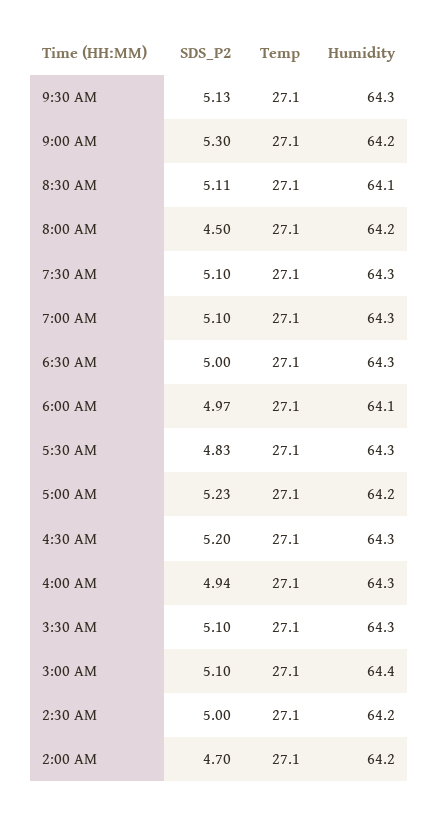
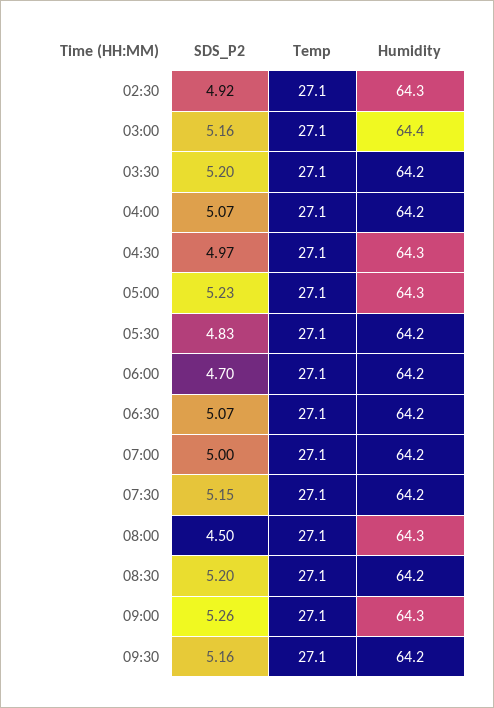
SDS_P2, 9:30 AM: 5.13 -> 5.16
Humidity, 9:30 AM: 64.3 -> 64.2
SDS_P2, 9:00 AM: 5.3 -> 5.26
Humidity, 9:00 AM: 64.2 -> 64.3
SDS_P2, 8:30 AM: 5.11 -> 5.2
Humidity, 8:30 AM: 64.1 -> 64.2
Humidity, 8:00 AM: 64.2 -> 64.3
SDS_P2, 7:30 AM: 5.1 -> 5.15
Humidity, 7:30 AM: 64.3 -> 64.2
SDS_P2, 7:00 AM: 5.1 -> 5
Humidity, 7:00 AM: 64.3 -> 64.2
SDS_P2, 6:30 AM: 5 -> 5.07
Humidity, 6:30 AM: 64.3 -> 64.2
SDS_P2, 6:00 AM: 4.97 -> 4.7
Humidity, 6:00 AM: 64.1 -> 64.2
Humidity, 5:30 AM: 64.3 -> 64.2
Humidity, 5:00 AM: 64.2 -> 64.3
SDS_P2, 4:30 AM: 5.2 -> 4.97
SDS_P2, 4:00 AM: 4.94 -> 5.07
Humidity, 4:00 AM: 64.3 -> 64.2
SDS_P2, 3:30 AM: 5.1 -> 5.2
Humidity, 3:30 AM: 64.3 -> 64.2
SDS_P2, 3:00 AM: 5.1 -> 5.16
SDS_P2, 2:30 AM: 5 -> 4.92
Humidity, 2:30 AM: 64.2 -> 64.3
SDS_P2, 2:00 AM: 4.7 -> none
Temp, 2:00 AM: 27.1 -> none
Humidity, 2:00 AM: 64.2 -> none

